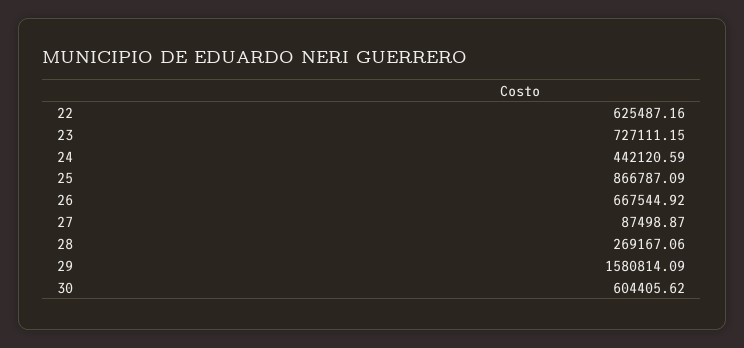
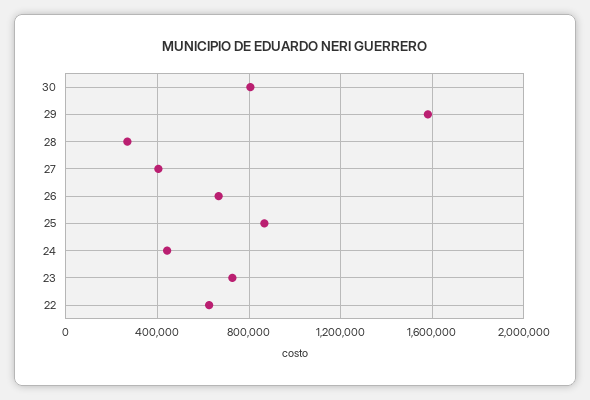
27: 87498.87 -> 400000
30: 604405.62 -> 800000

